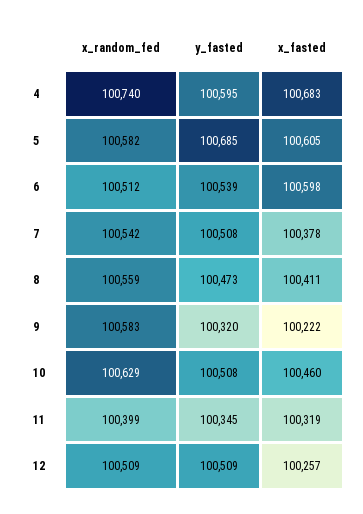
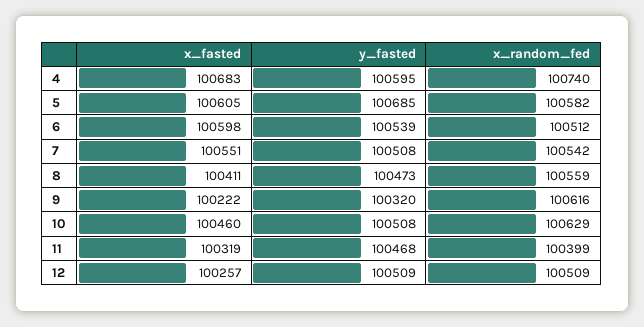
x_fasted, 7: 100378 -> 100551
x_random_fed, 9: 100583 -> 100616
y_fasted, 11: 100345 -> 100468

